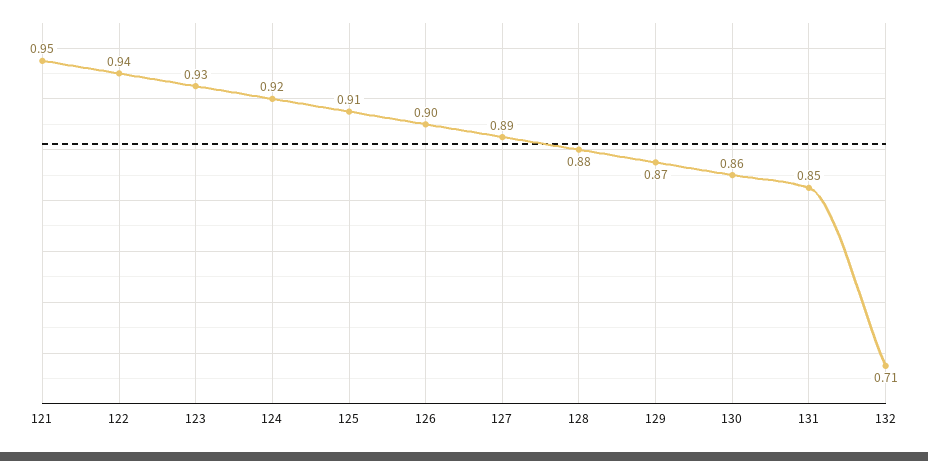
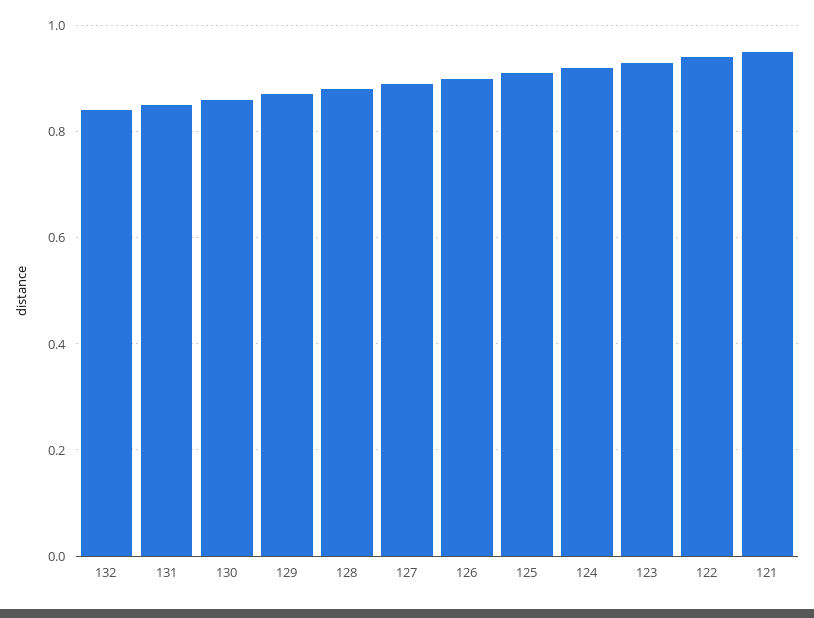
132: 0.71 -> 0.85

